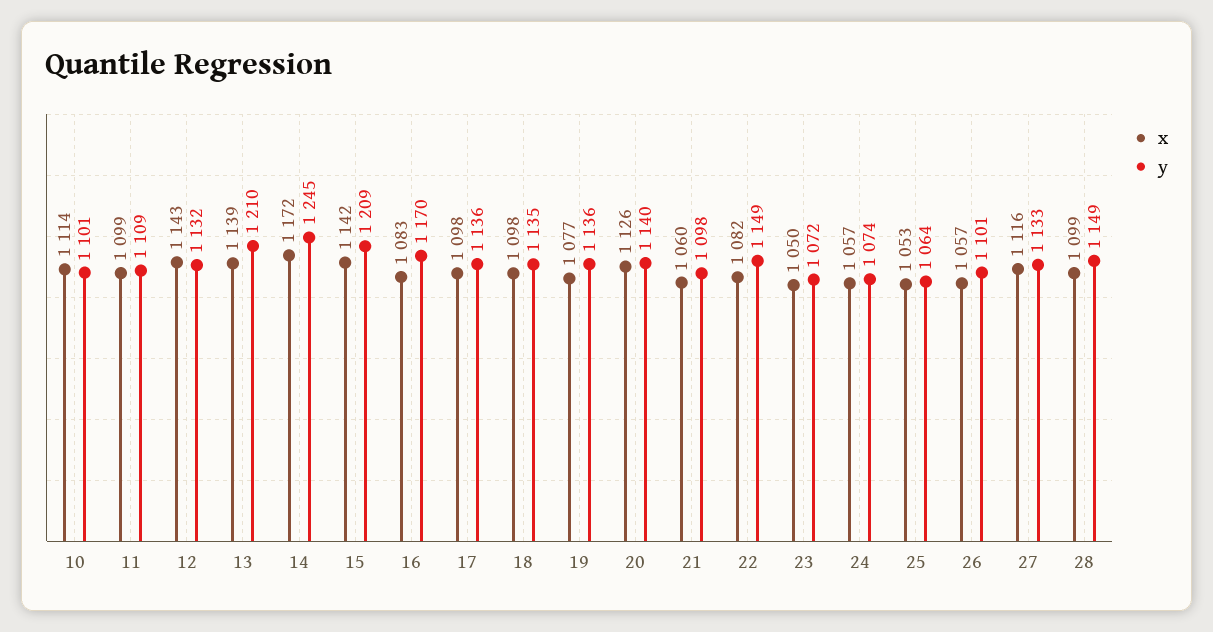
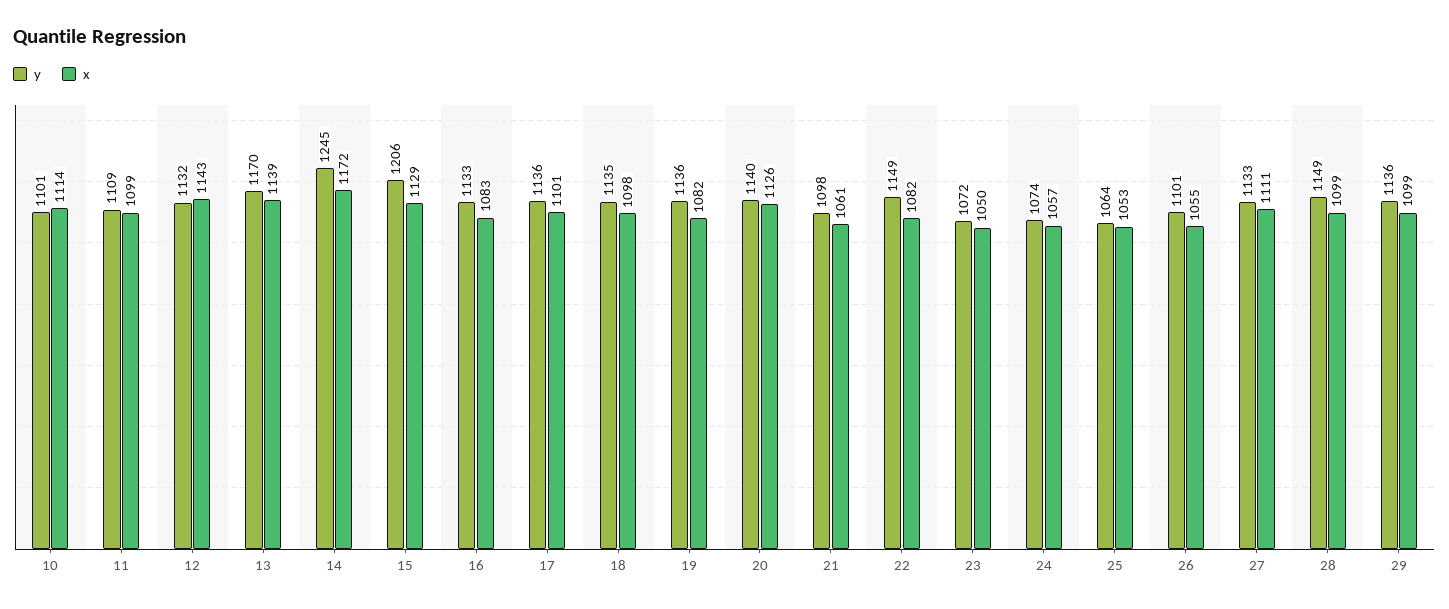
y, 13: 1210 -> 1170
x, 15: 1142 -> 1129
y, 15: 1209 -> 1206
y, 16: 1170 -> 1133
x, 17: 1098 -> 1101
x, 19: 1077 -> 1082
x, 21: 1060 -> 1061
x, 26: 1057 -> 1055
x, 27: 1116 -> 1111
y, 29: none -> 1136
x, 29: none -> 1099

